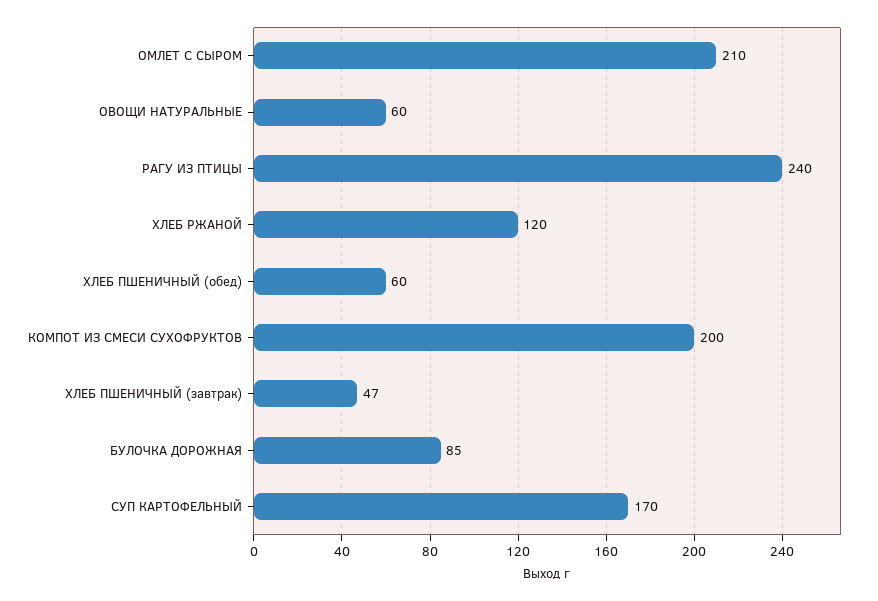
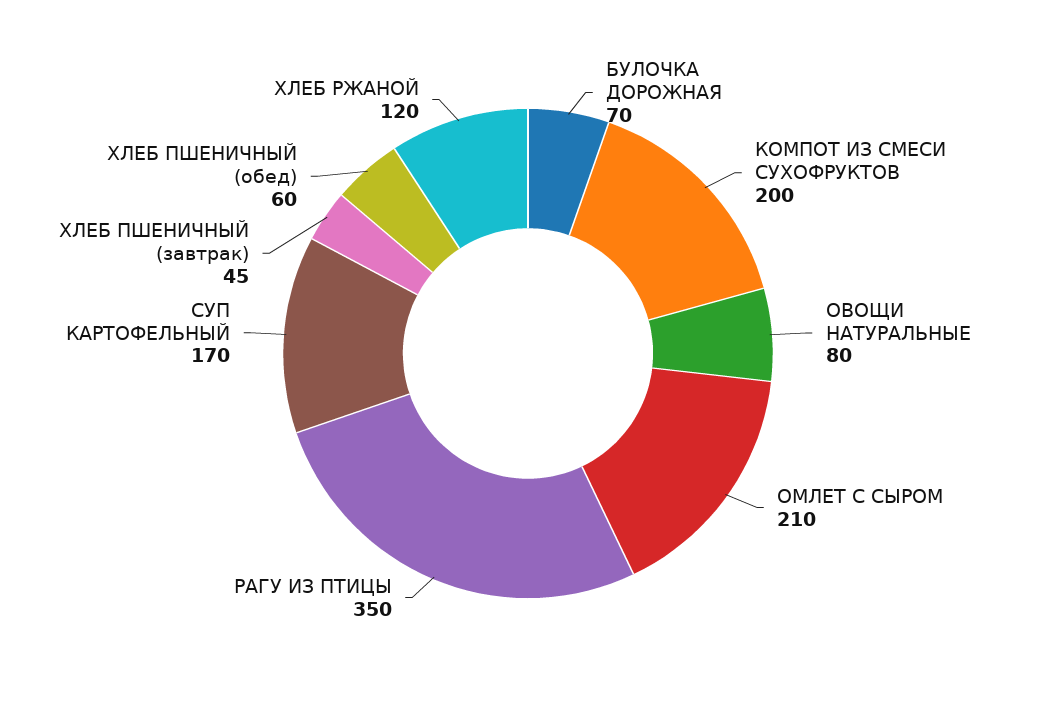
ОВОЩИ НАТУРАЛЬНЫЕ: 60 -> 80
РАГУ ИЗ ПТИЦЫ: 240 -> 350
ХЛЕБ ПШЕНИЧНЫЙ (завтрак): 47 -> 45
БУЛОЧКА ДОРОЖНАЯ: 85 -> 70

